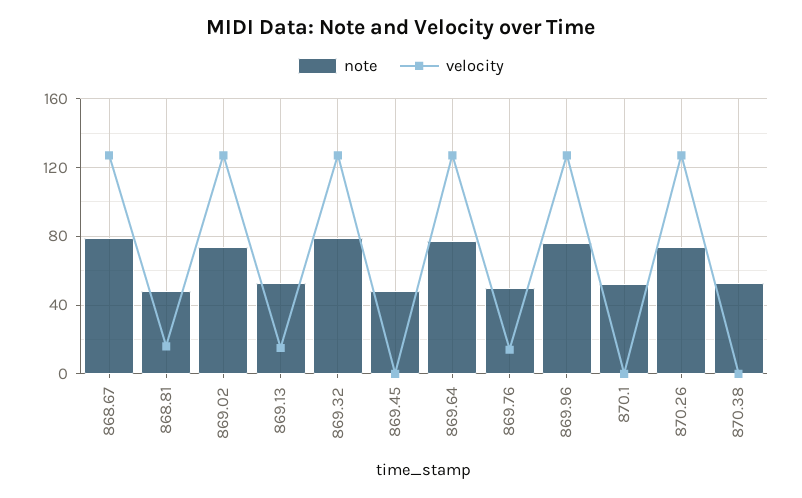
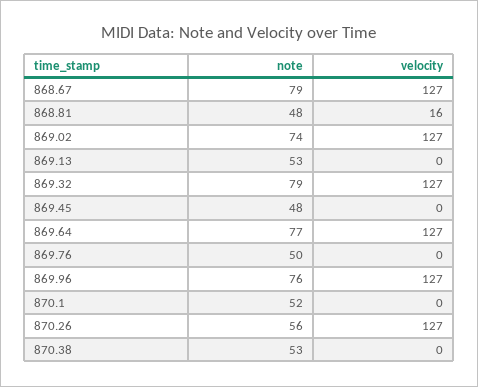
velocity, 869.13: 15 -> 0
velocity, 869.76: 15 -> 0
note, 870.26: 75 -> 56

